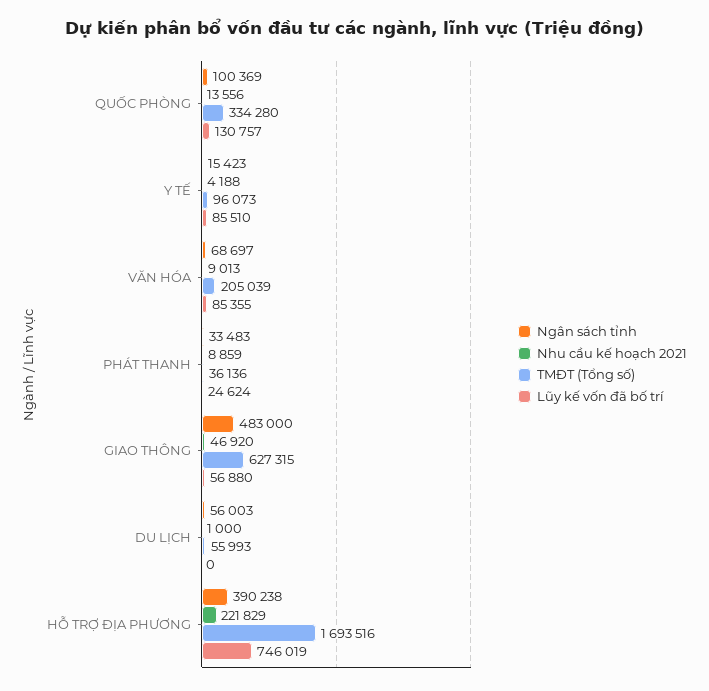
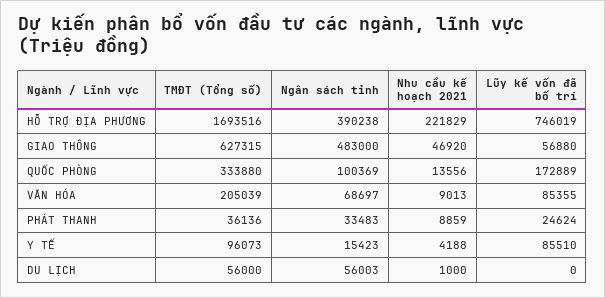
TMĐT (Tổng số), QUỐC PHÒNG: 334280 -> 333880
Lũy kế vốn đã bố trí, QUỐC PHÒNG: 130757 -> 172889
TMĐT (Tổng số), DU LỊCH: 55993 -> 56000

